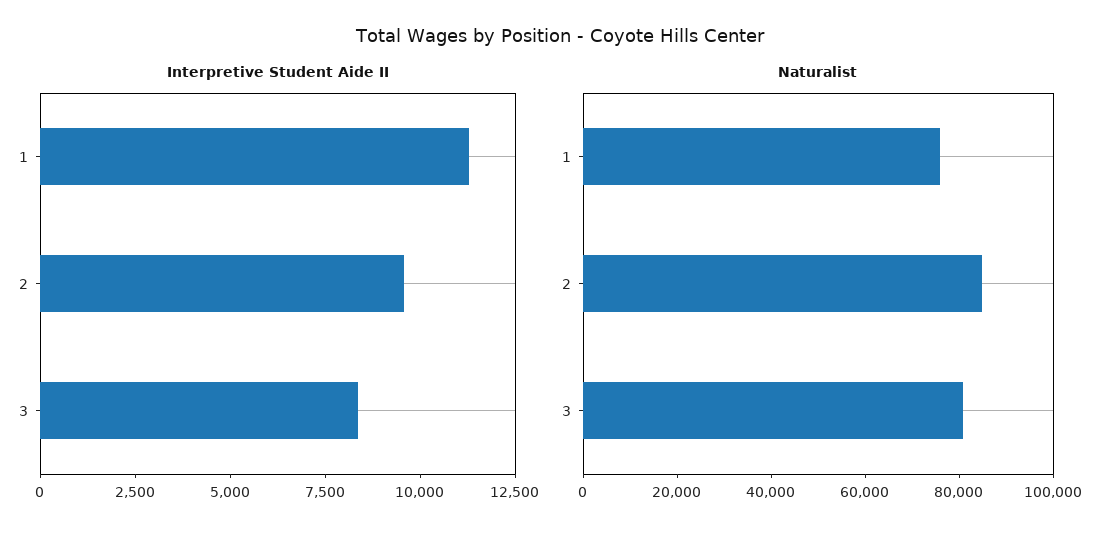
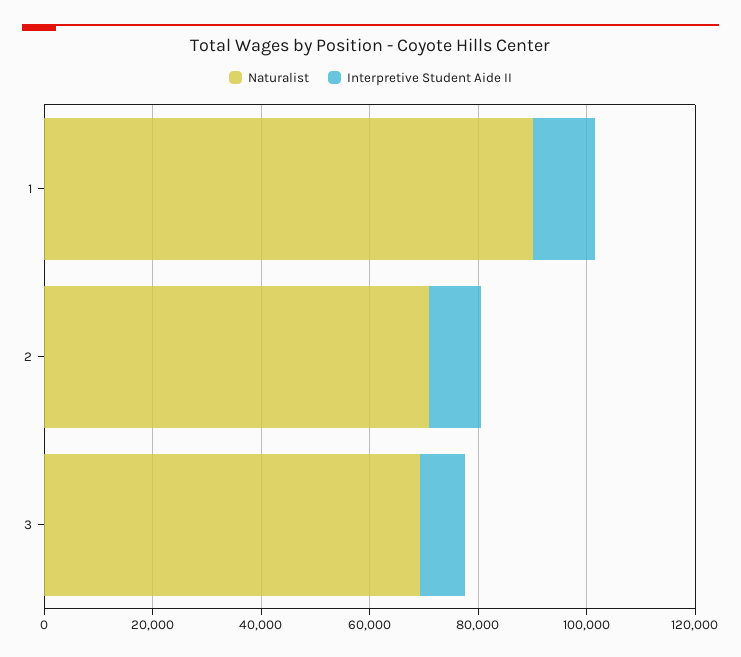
Naturalist, 1: 75000 -> 90000
Naturalist, 2: 85000 -> 70000
Naturalist, 3: 80000 -> 70000

